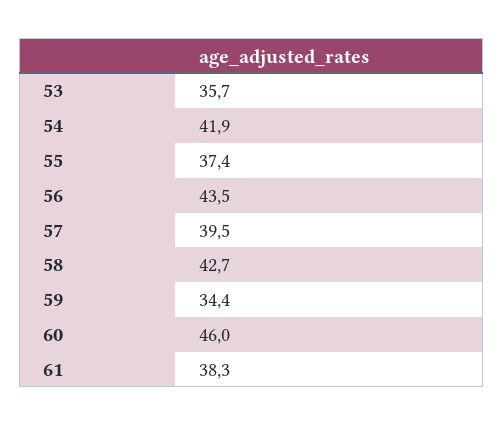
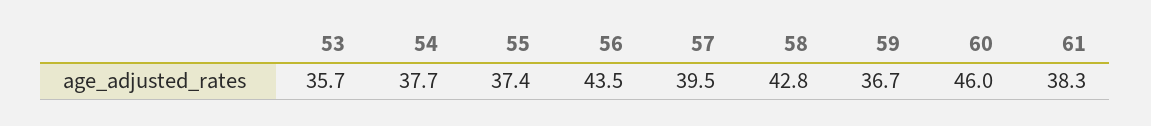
54: 41.9 -> 37.7
58: 42.7 -> 42.8
59: 34.4 -> 36.7

